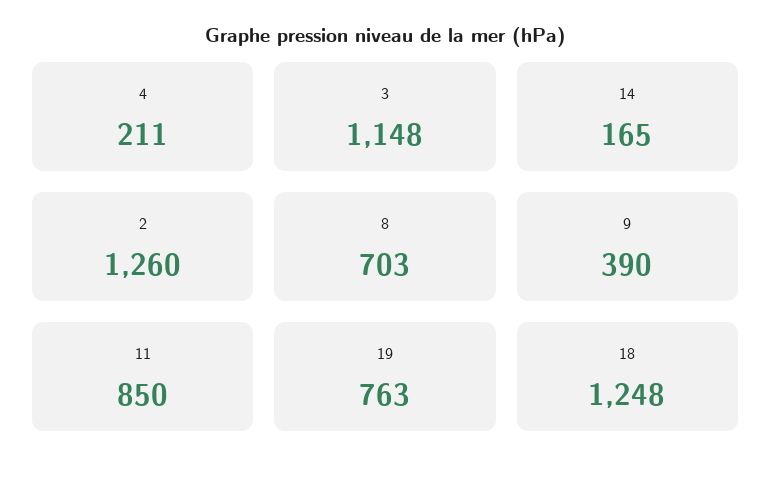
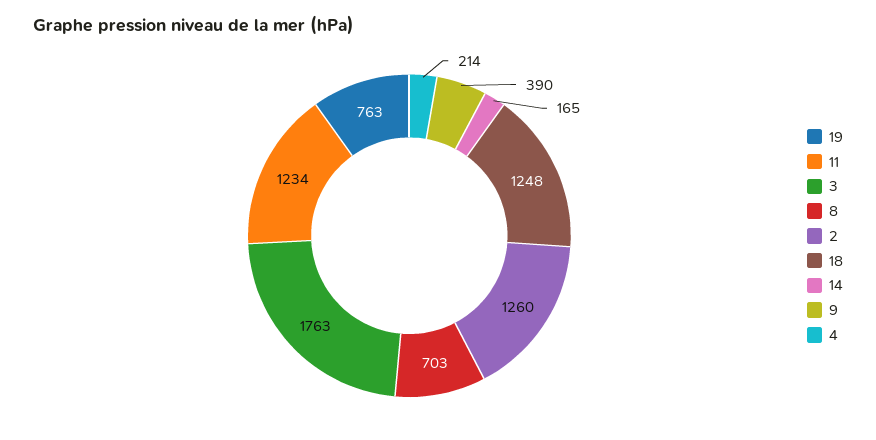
4: 211 -> 214
3: 1148 -> 1763
11: 850 -> 1234

